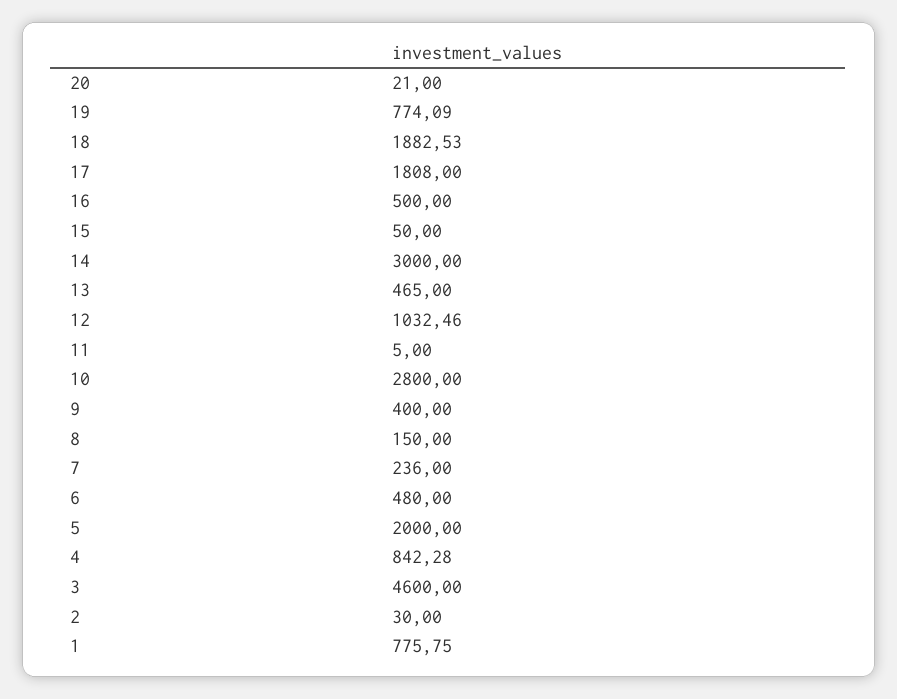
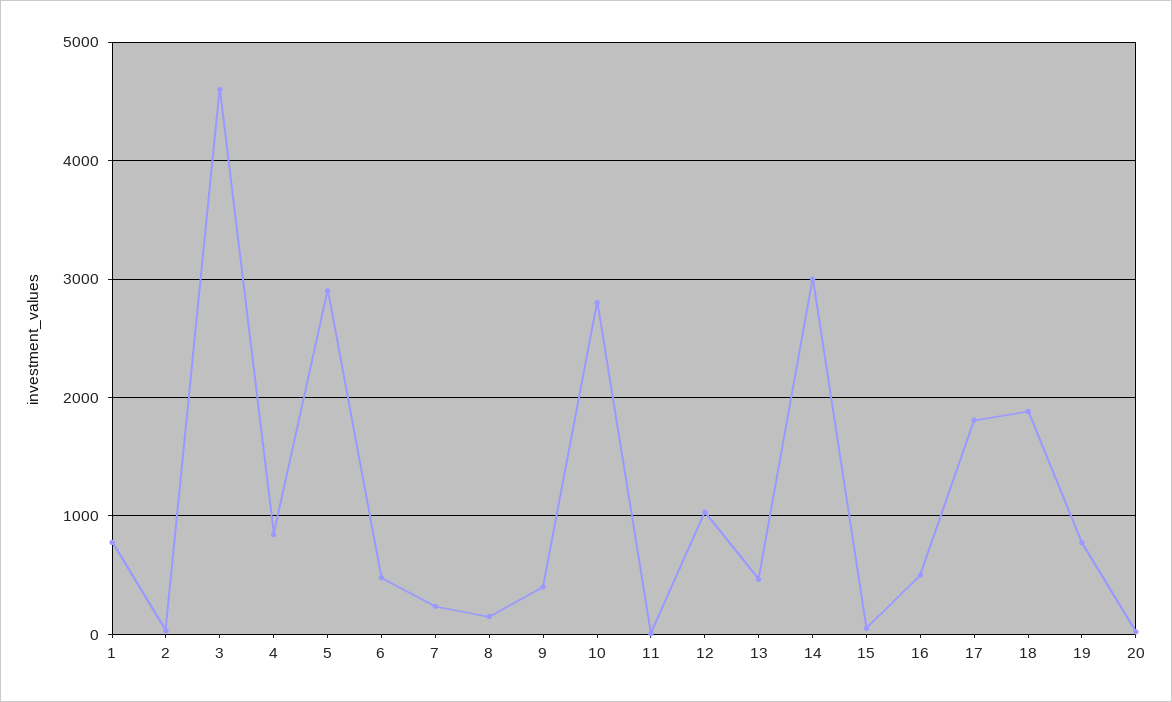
5: 2000 -> 2900

